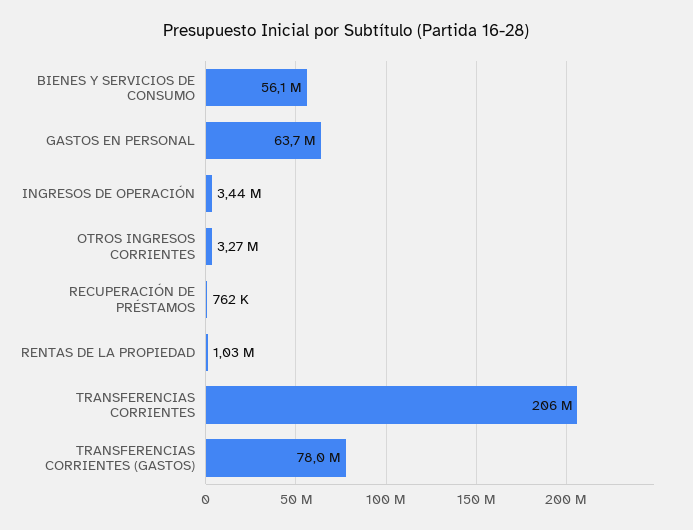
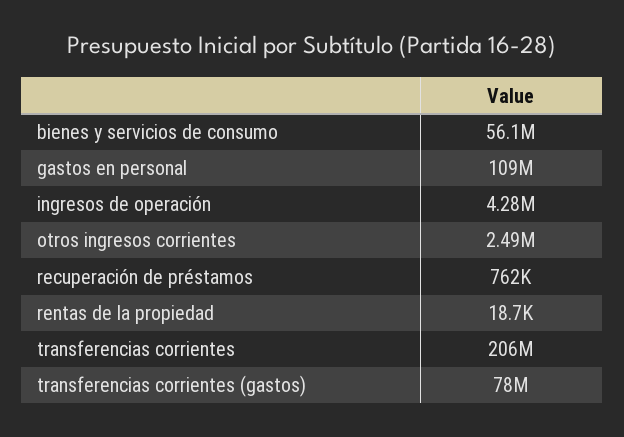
GASTOS EN PERSONAL: 63700000 -> 109000000
INGRESOS DE OPERACIÓN: 3440000 -> 4280000
OTROS INGRESOS CORRIENTES: 3270000 -> 2490000
RENTAS DE LA PROPIEDAD: 1030000 -> 18700

